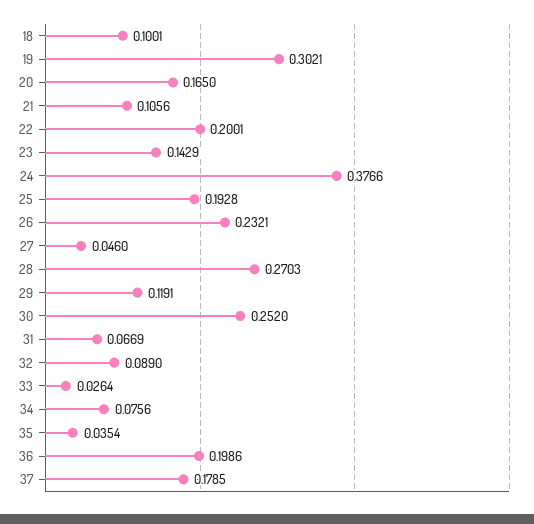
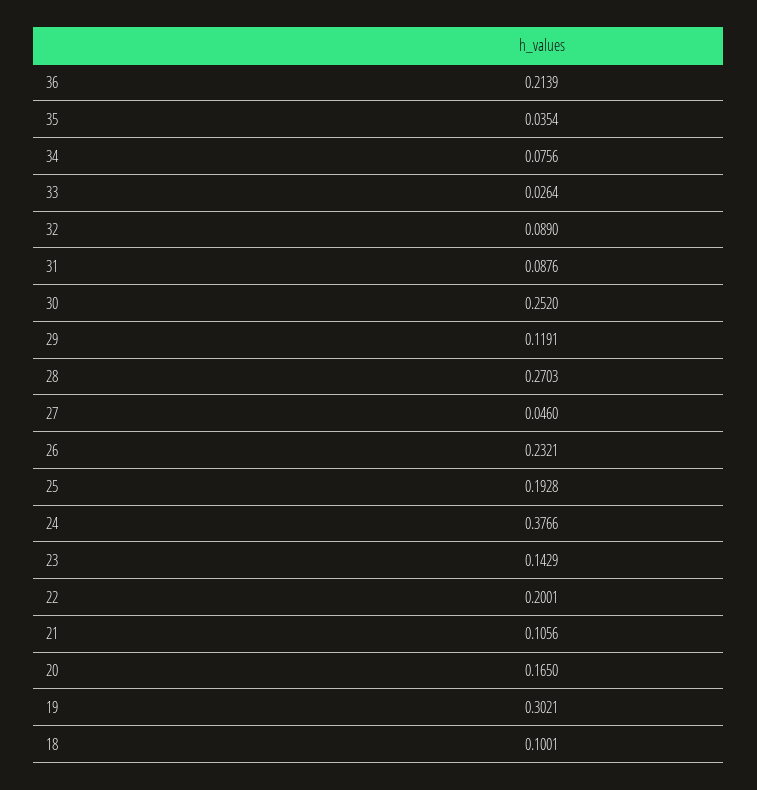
31: 0.0669 -> 0.0876
36: 0.1986 -> 0.2139
37: 0.1785 -> none

